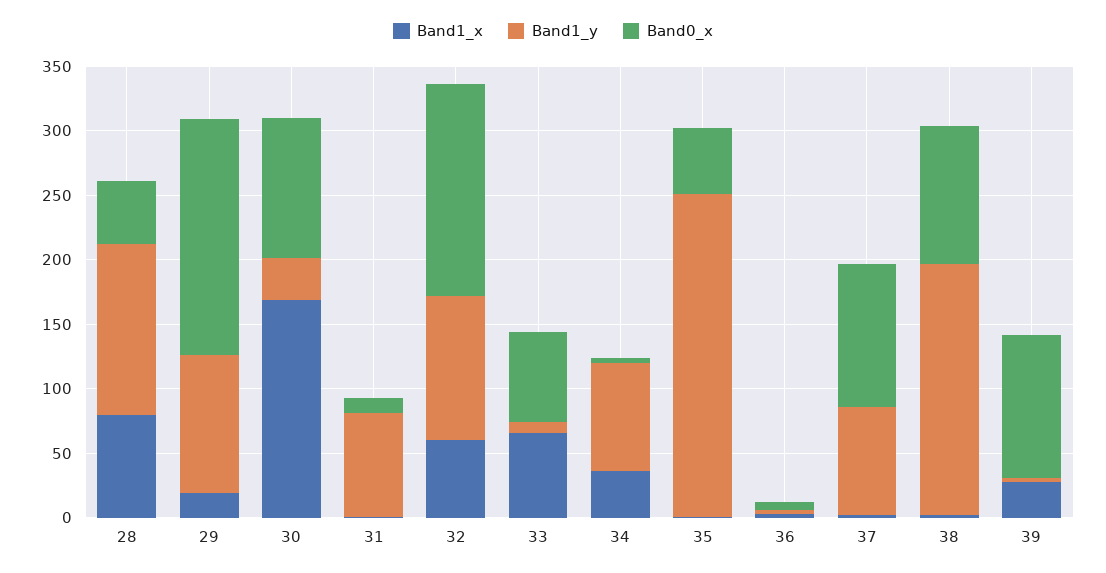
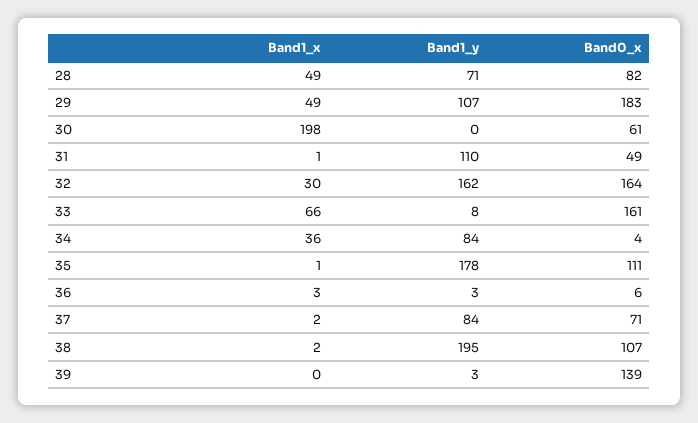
Band1_x, 28: 80 -> 49
Band1_y, 28: 130 -> 71
Band0_x, 28: 50 -> 82
Band1_x, 29: 20 -> 49
Band1_x, 30: 170 -> 198
Band1_y, 30: 30 -> 0
Band0_x, 30: 110 -> 61
Band1_y, 31: 80 -> 110
Band0_x, 31: 10 -> 49
Band1_x, 32: 60 -> 30
Band1_y, 32: 110 -> 162
Band0_x, 33: 70 -> 161
Band1_y, 35: 250 -> 178
Band0_x, 35: 50 -> 111
Band0_x, 37: 110 -> 71
Band1_x, 39: 30 -> 0
Band0_x, 39: 110 -> 139

